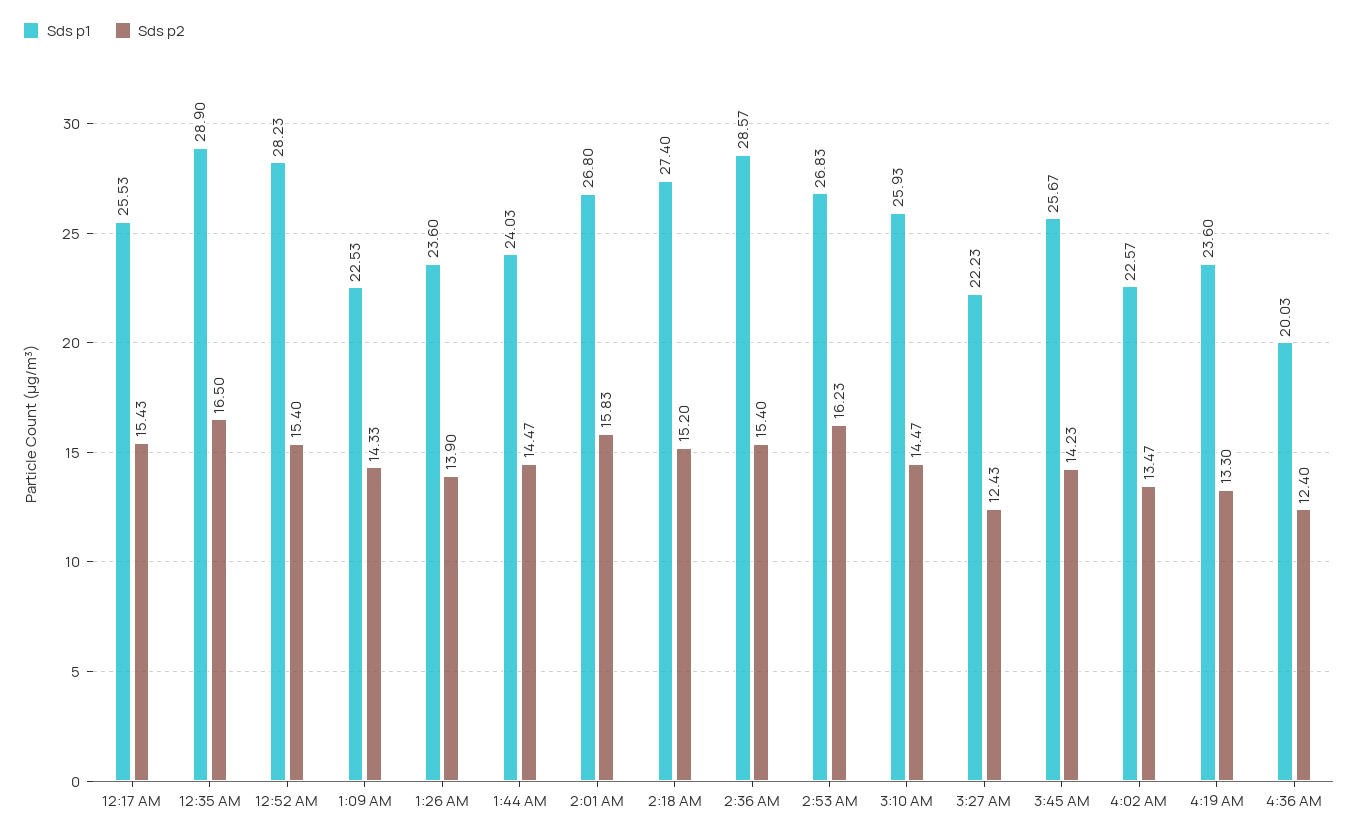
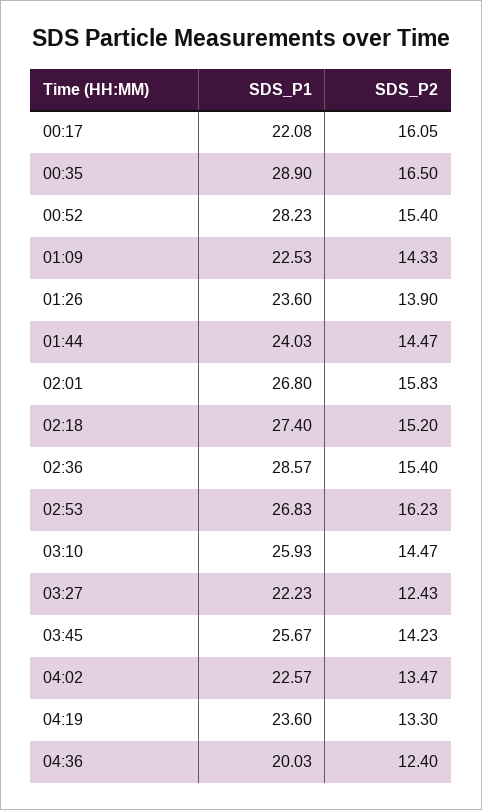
Sds p1, 12:17 AM: 25.53 -> 22.08
Sds p2, 12:17 AM: 15.43 -> 16.05

